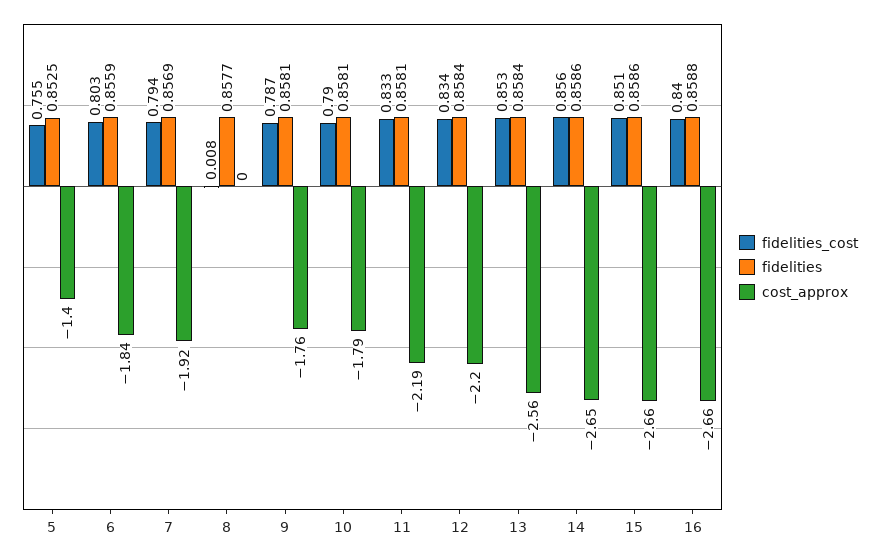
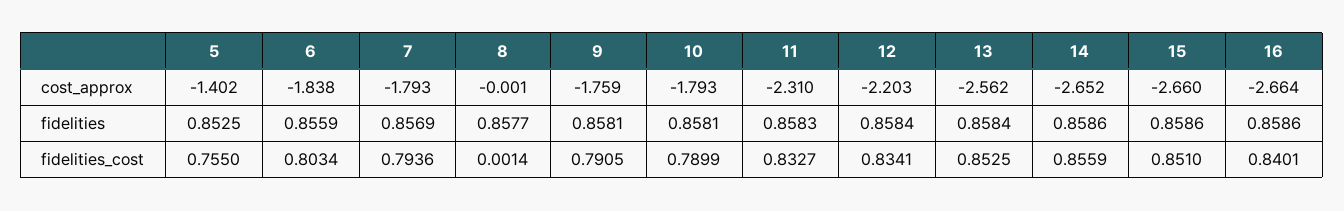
cost_approx, 7: -1.92 -> -1.793
fidelities_cost, 8: 0.008 -> 0.0014
fidelities_cost, 9: 0.787 -> 0.7905
fidelities, 11: 0.8581 -> 0.8583
cost_approx, 11: -2.19 -> -2.31
fidelities, 16: 0.8588 -> 0.8586

